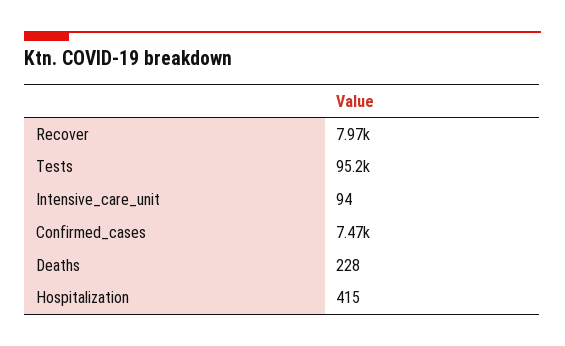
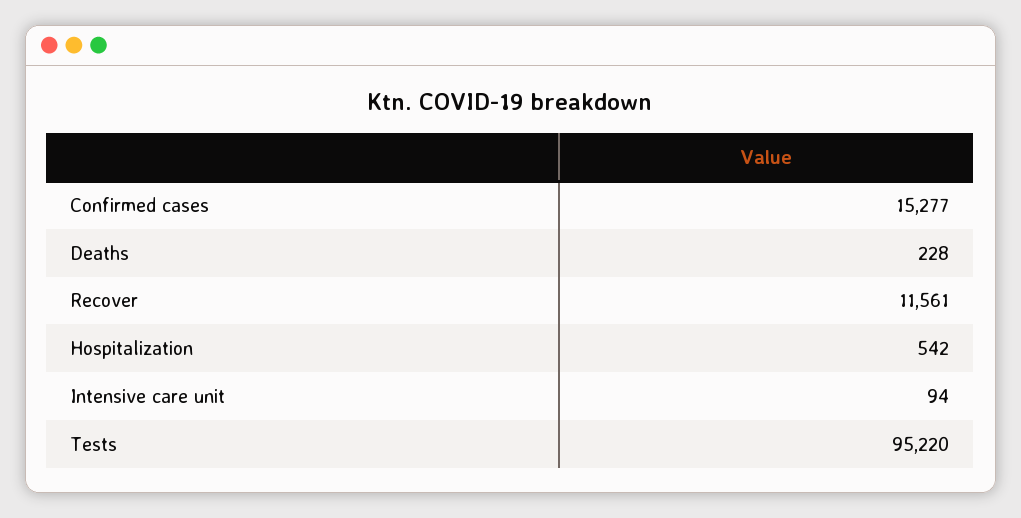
Recover: 7970 -> 11561
Confirmed_cases: 7470 -> 15277
Hospitalization: 415 -> 542

